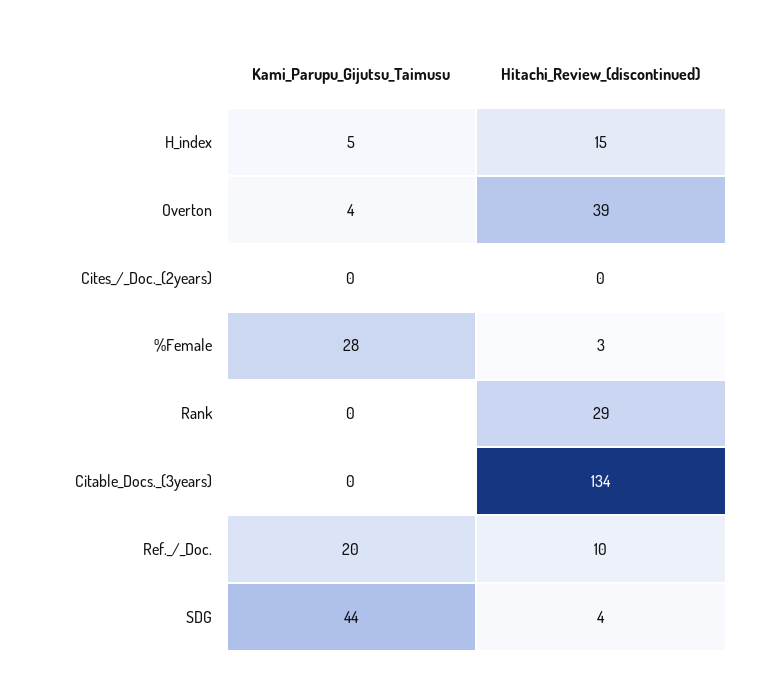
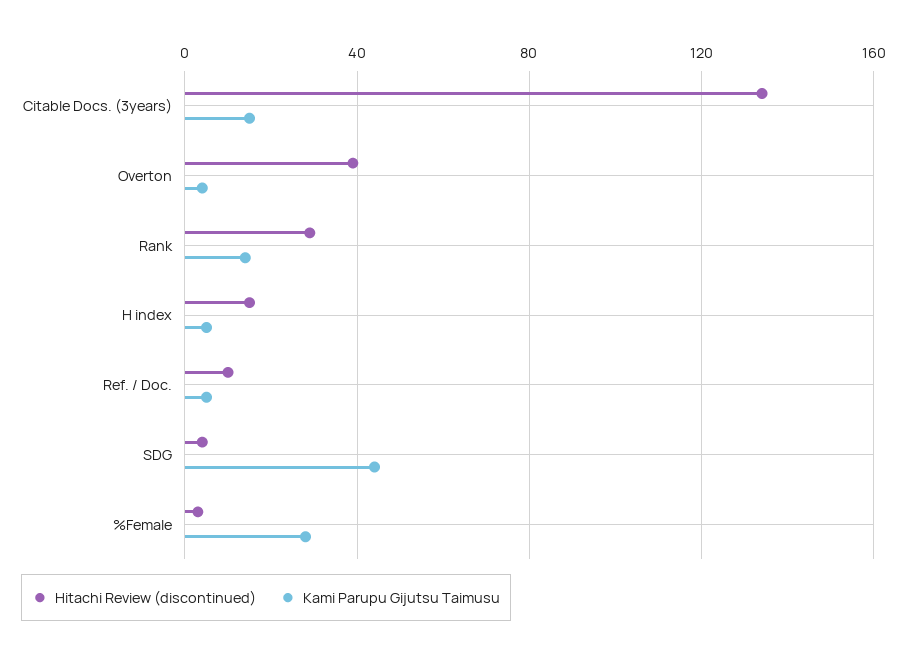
Kami_Parupu_Gijutsu_Taimusu, Cites_/_Doc._(2years): 0 -> none
Hitachi_Review_(discontinued), Cites_/_Doc._(2years): 0 -> none
Kami_Parupu_Gijutsu_Taimusu, Rank: 0 -> 15
Kami_Parupu_Gijutsu_Taimusu, Citable_Docs._(3years): 0 -> 15
Kami_Parupu_Gijutsu_Taimusu, Ref._/_Doc.: 20 -> 5

